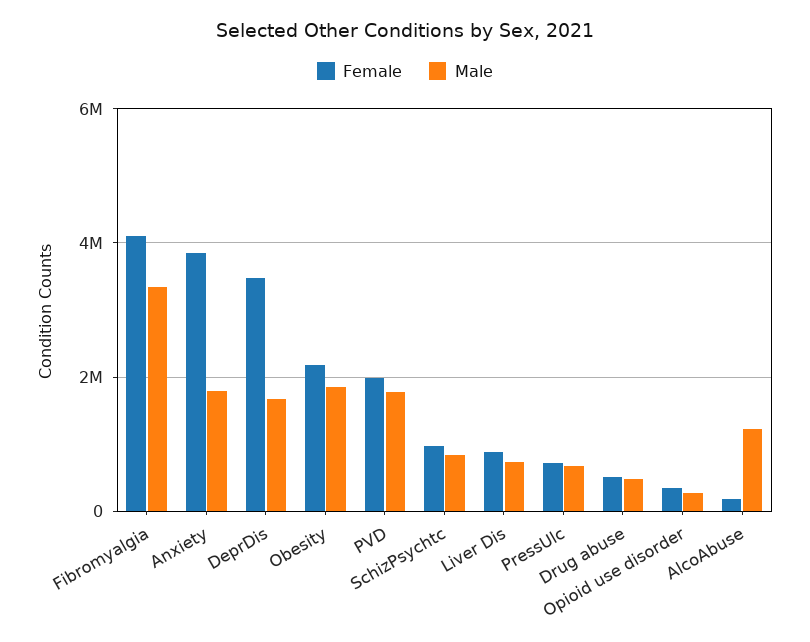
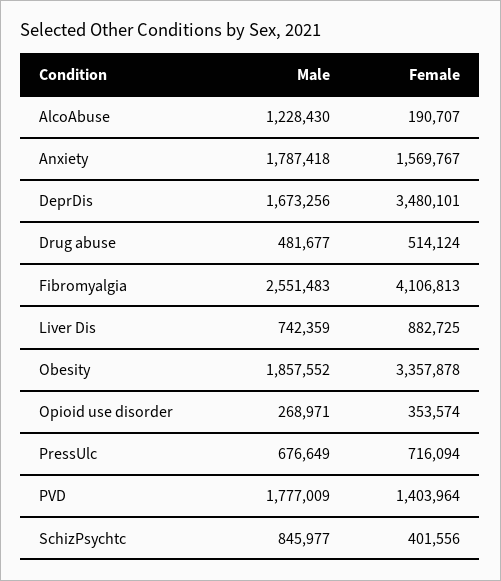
Male, Fibromyalgia: 3400000 -> 2551483
Female, Anxiety: 3800000 -> 1569767
Female, Obesity: 2200000 -> 3357878
Female, PVD: 2000000 -> 1403964
Female, SchizPsychtc: 1000000 -> 401556

